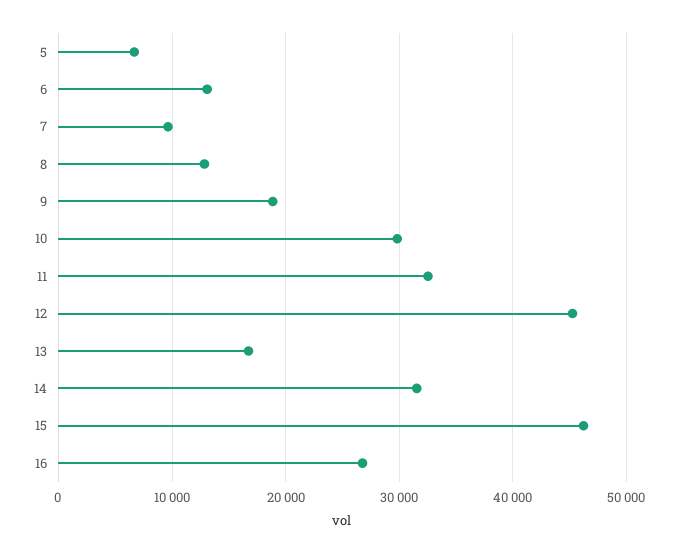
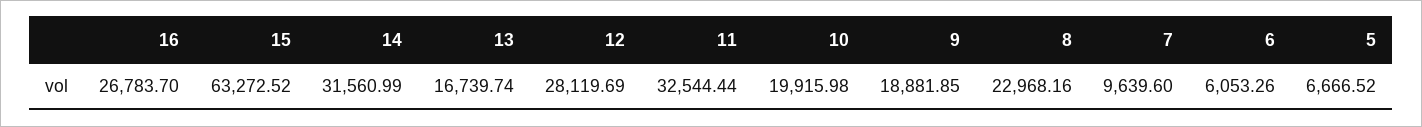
6: 13000 -> 6053.26
8: 13000 -> 22968.16
10: 30000 -> 19915.98
12: 45000 -> 28119.69
15: 46000 -> 63272.52

